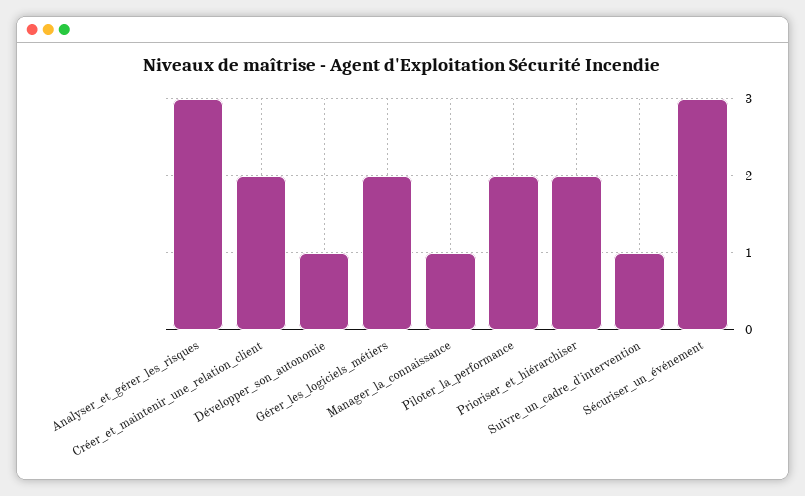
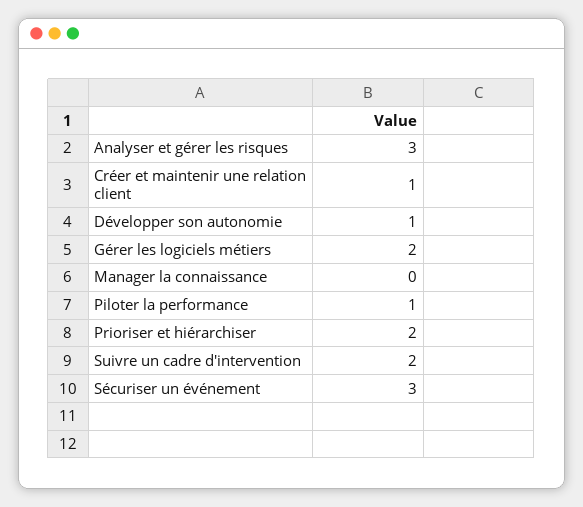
Créer_et_maintenir_une_relation_client: 2 -> 1
Manager_la_connaissance: 1 -> 0
Piloter_la_performance: 2 -> 1
Suivre_un_cadre_d'intervention: 1 -> 2

